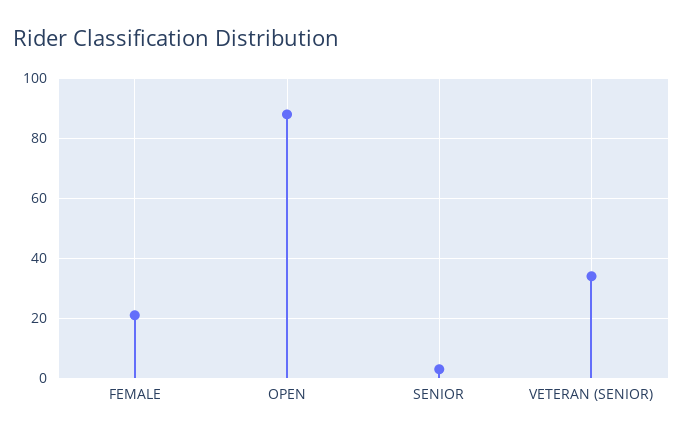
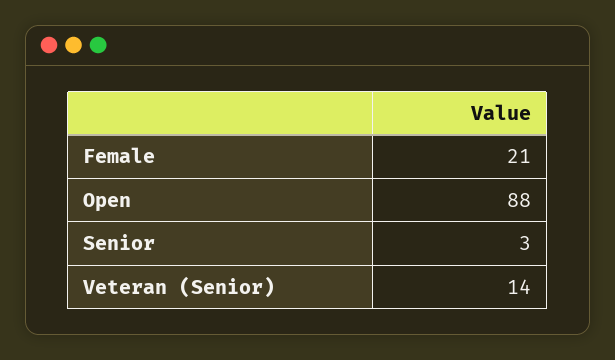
VETERAN (SENIOR): 35 -> 14

